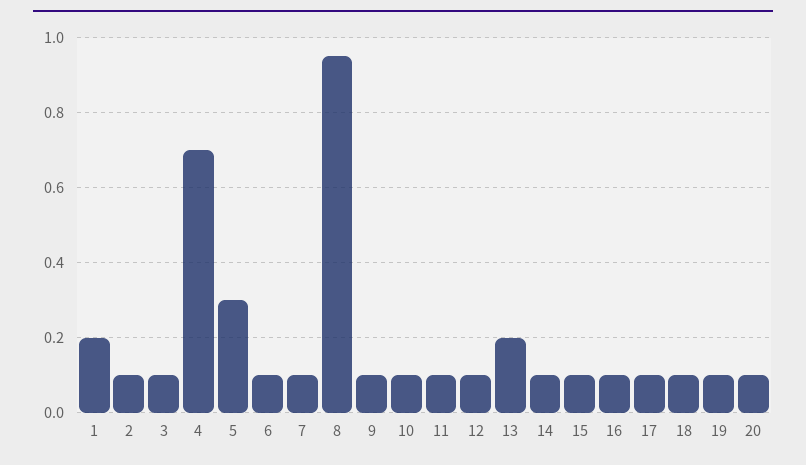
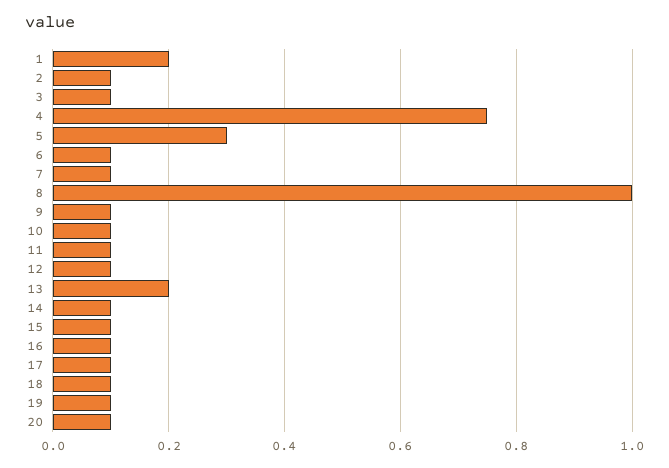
4: 0.7 -> 0.75
8: 0.95 -> 1

